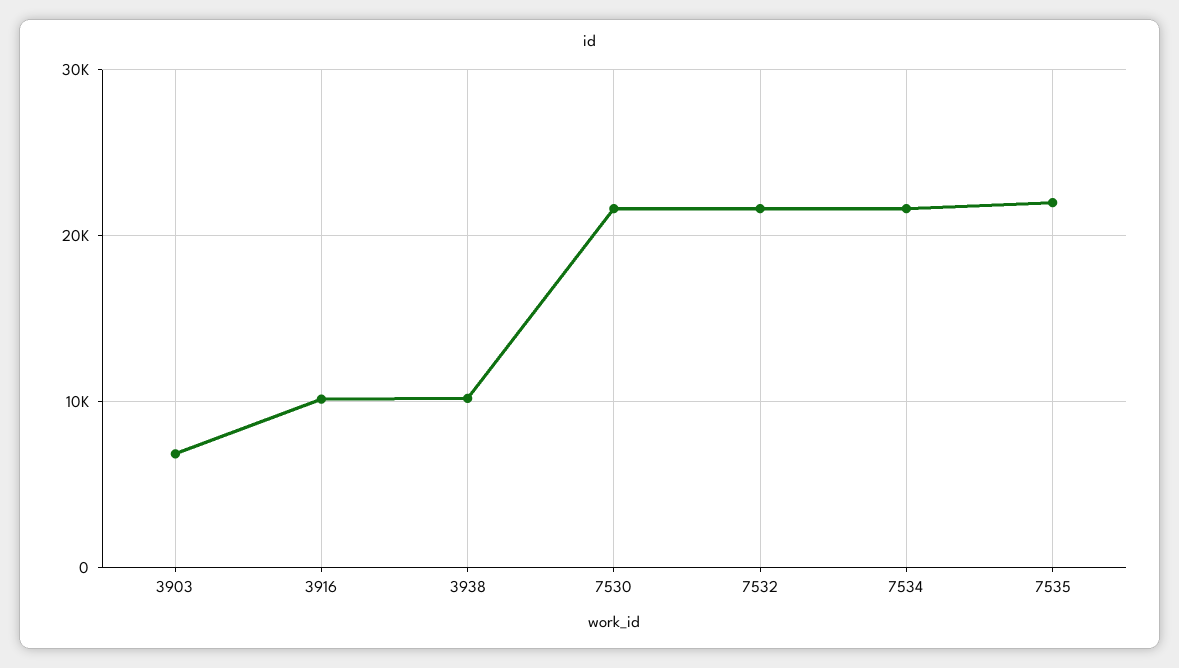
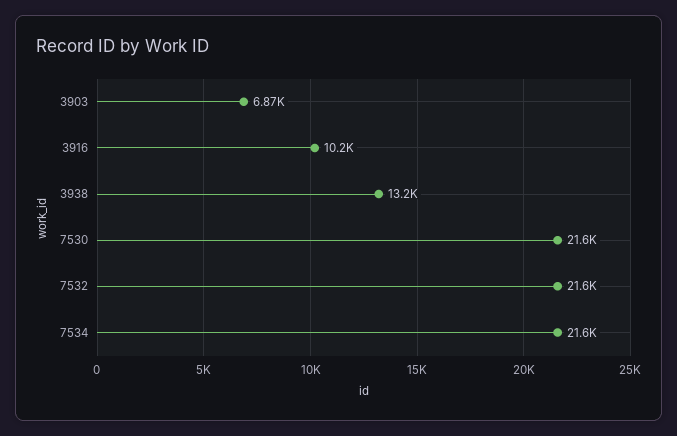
3938: 10000 -> 13200
7535: 22000 -> none

